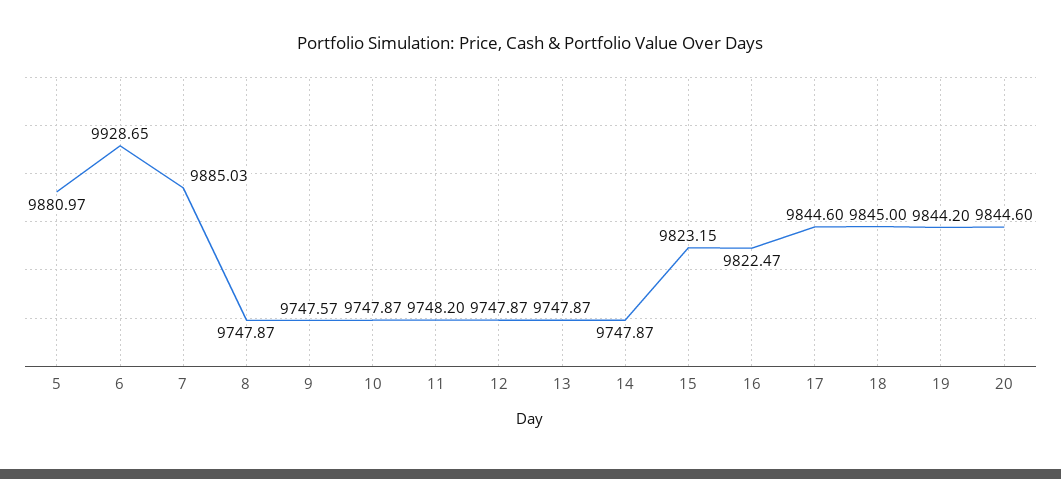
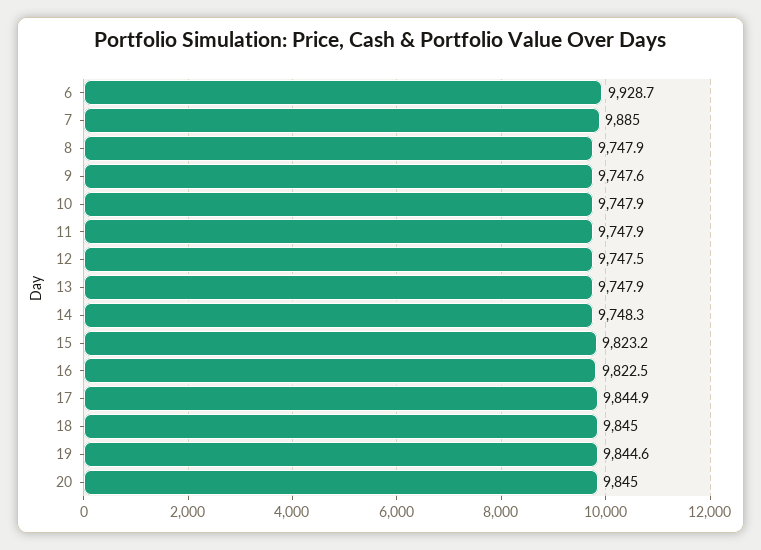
5: 9880.97 -> none
11: 9748.2 -> 9747.9
12: 9747.87 -> 9747.5
14: 9747.87 -> 9748.3
17: 9844.6 -> 9844.9
19: 9844.2 -> 9844.6
20: 9844.6 -> 9845

